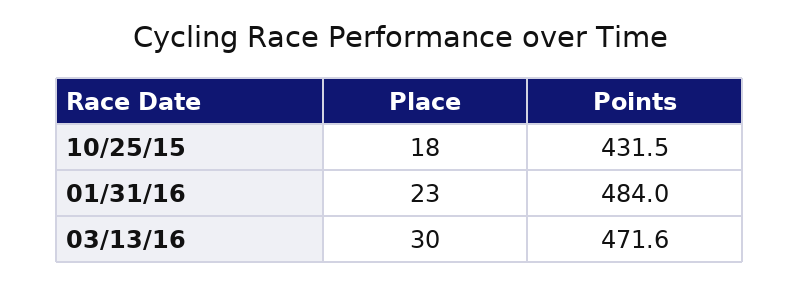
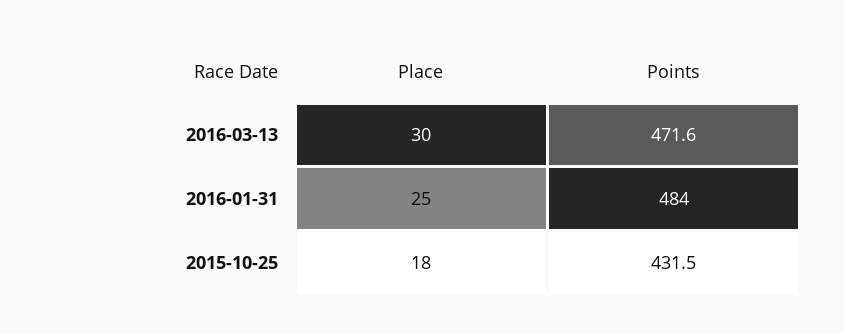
Place, 01/31/16: 23 -> 25

